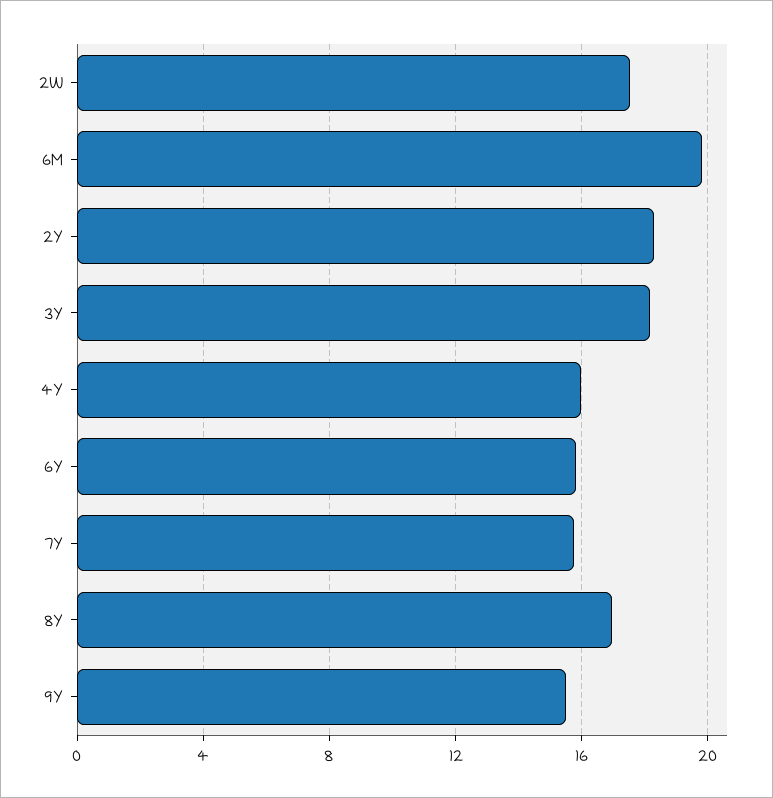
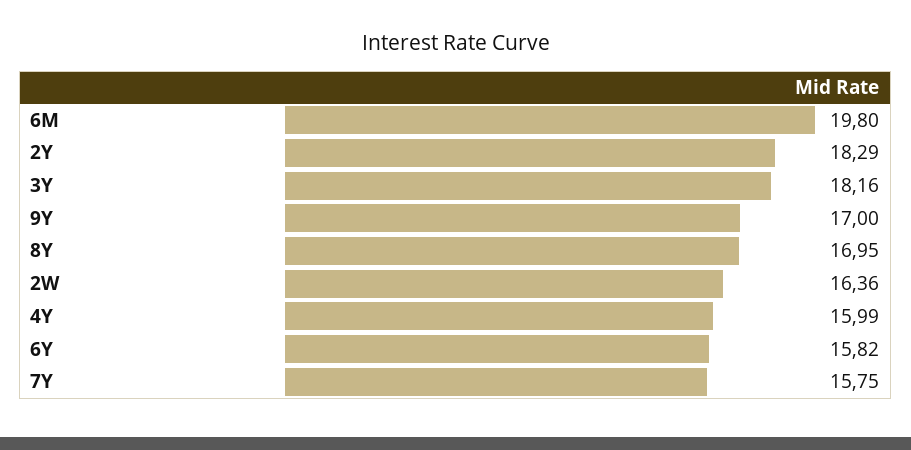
2W: 17.5 -> 16.36
9Y: 15.5 -> 17

